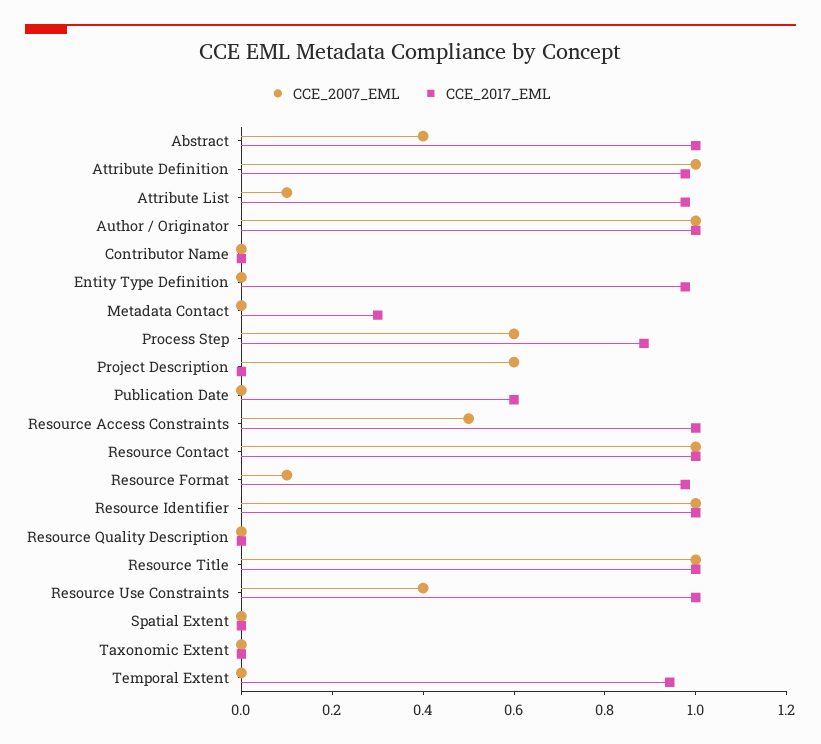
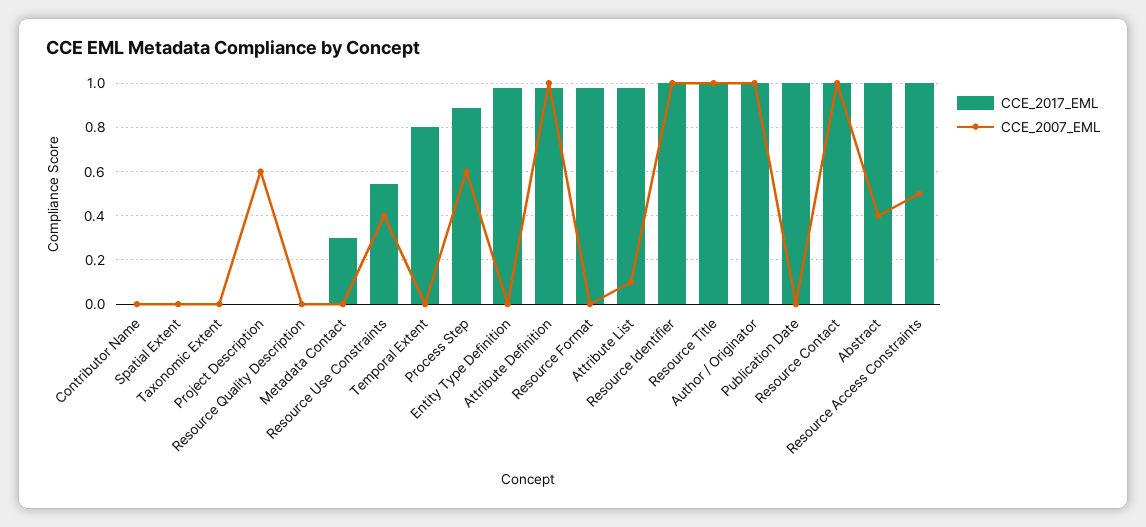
CCE_2017_EML, Publication Date: 0.6 -> 1
CCE_2007_EML, Resource Format: 0.1 -> 0
CCE_2017_EML, Resource Use Constraints: 1 -> 0.55
CCE_2017_EML, Temporal Extent: 0.95 -> 0.8

